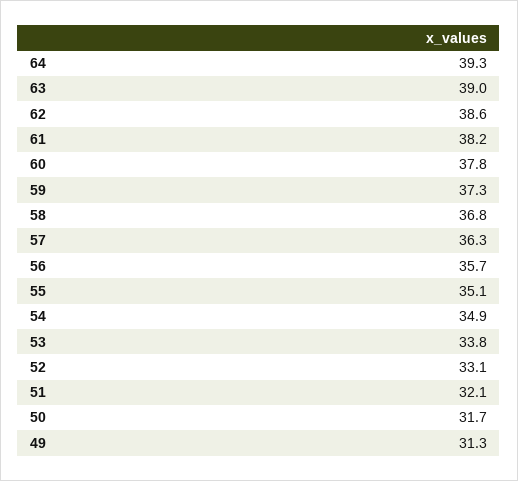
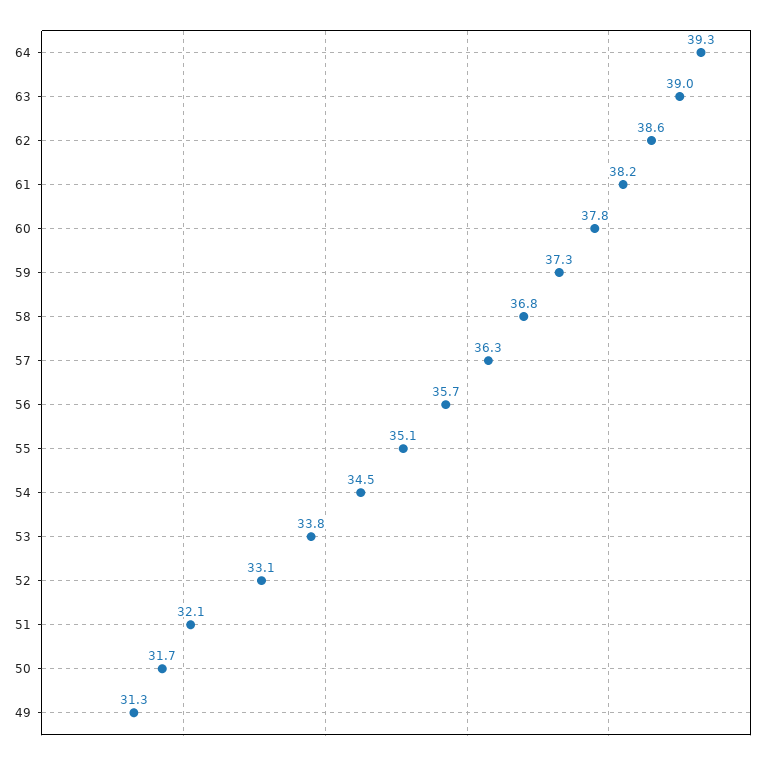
54: 34.9 -> 34.5

